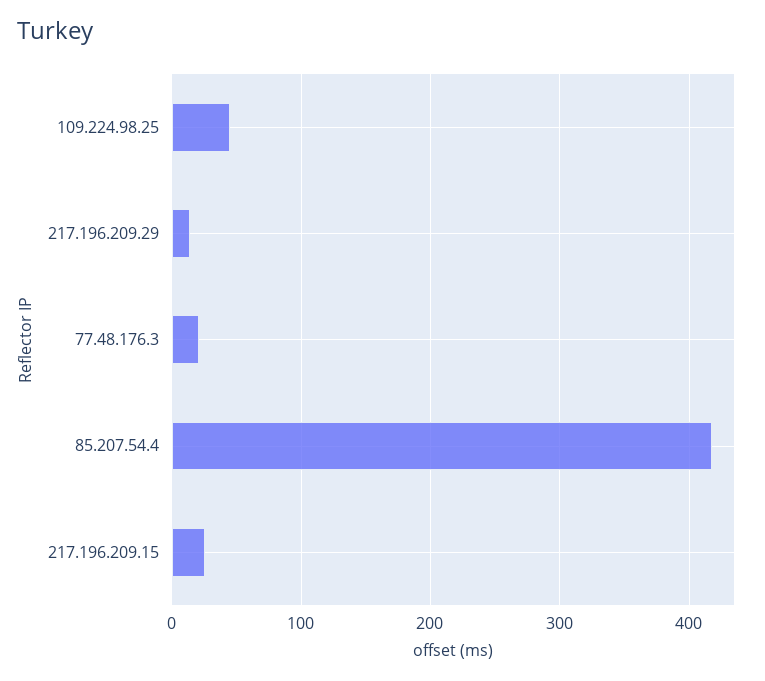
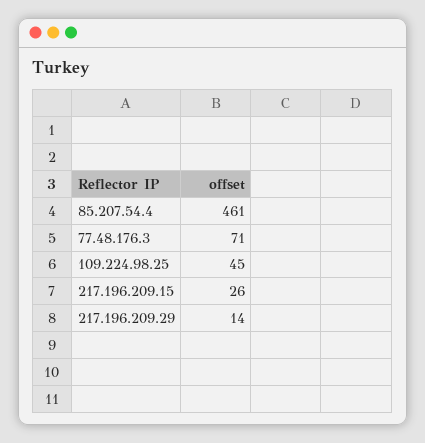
77.48.176.3: 20 -> 71
85.207.54.4: 420 -> 461

